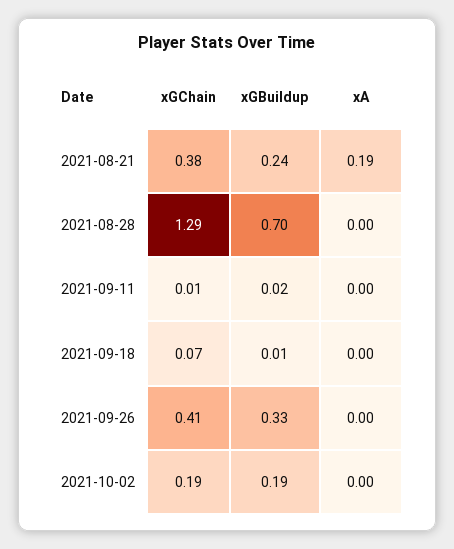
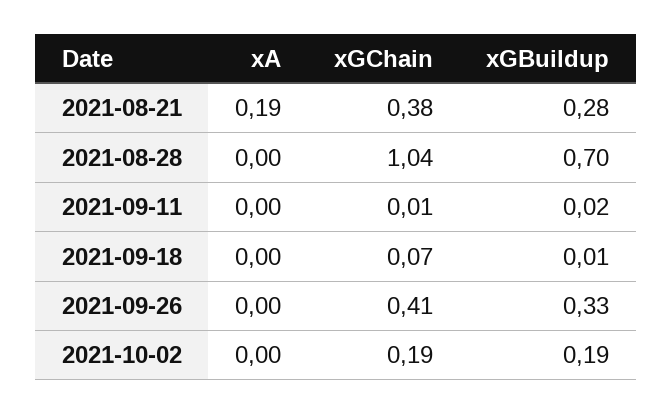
xGBuildup, 2021-08-21: 0.24 -> 0.28
xGChain, 2021-08-28: 1.29 -> 1.04

